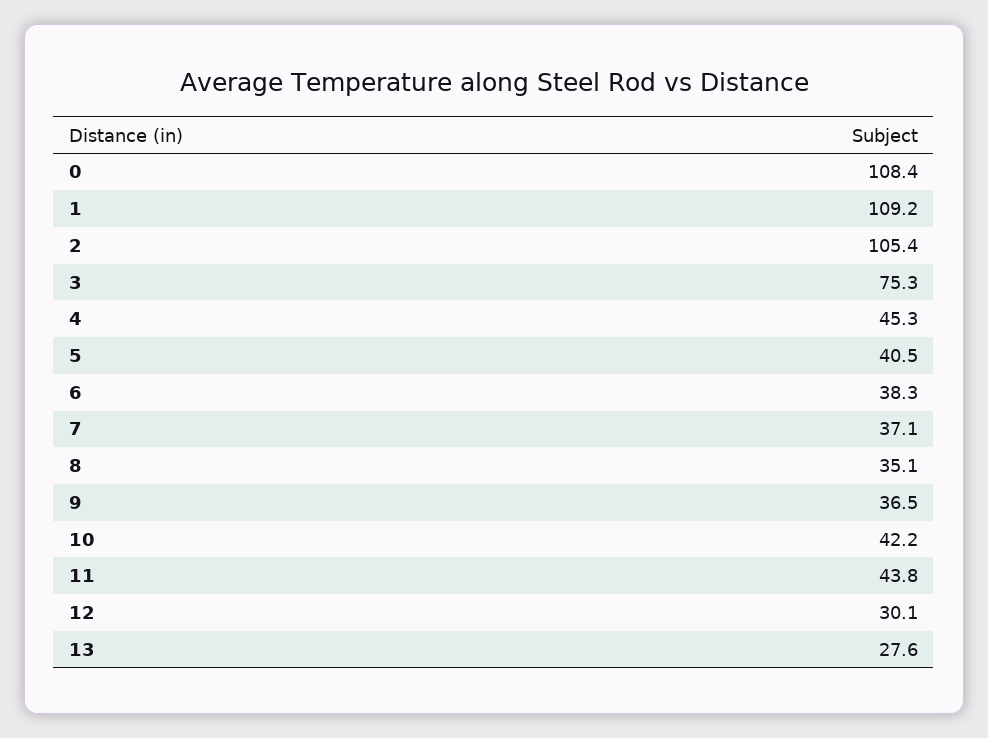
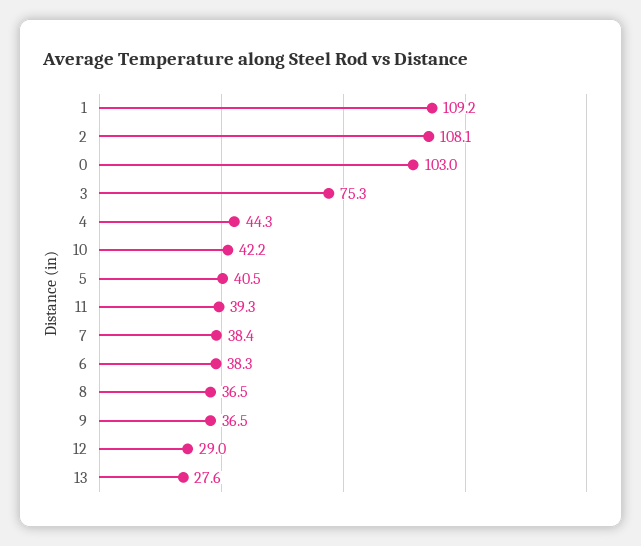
0: 108.4 -> 103
2: 105.4 -> 108.1
4: 45.3 -> 44.3
7: 37.1 -> 38.4
8: 35.1 -> 36.5
11: 43.8 -> 39.3
12: 30.1 -> 29

